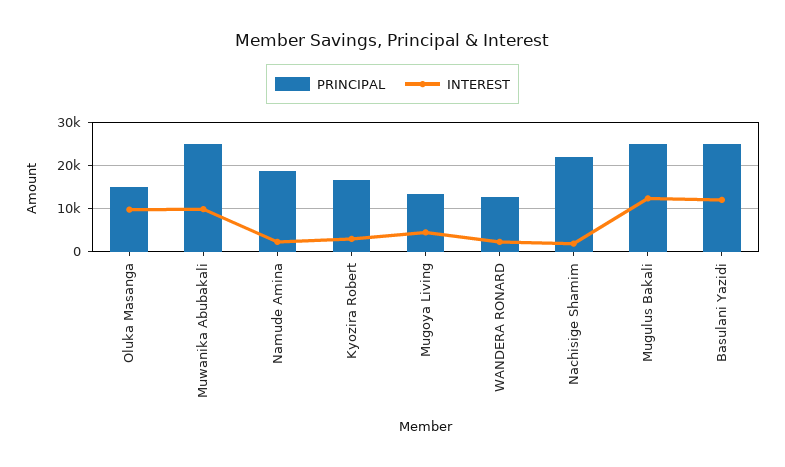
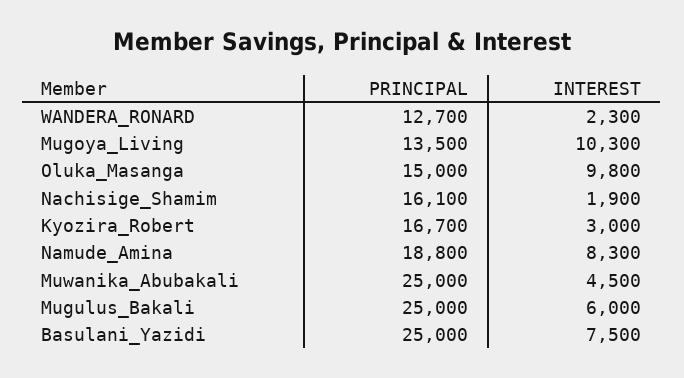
INTEREST, Muwanika Abubakali: 10000 -> 4500
INTEREST, Namude Amina: 2000 -> 8300
INTEREST, Mugoya Living: 4000 -> 10300
PRINCIPAL, Nachisige Shamim: 22000 -> 16100
INTEREST, Mugulus Bakali: 12000 -> 6000
INTEREST, Basulani Yazidi: 12000 -> 7500

